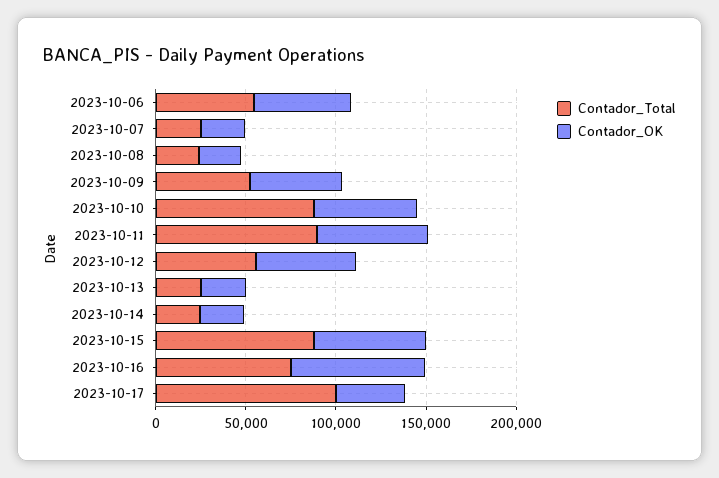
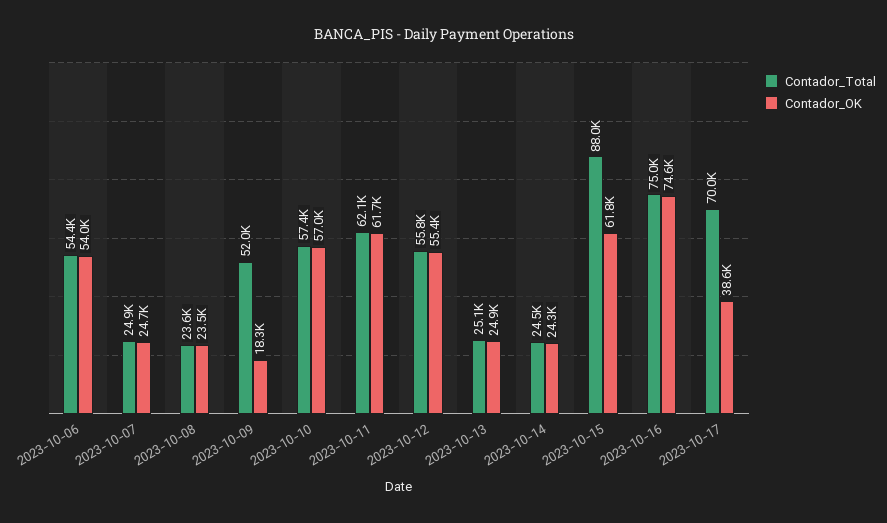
Contador_OK, 2023-10-09: 50000 -> 18300
Contador_Total, 2023-10-10: 90000 -> 57400
Contador_Total, 2023-10-11: 90000 -> 62100
Contador_Total, 2023-10-17: 100000 -> 70000

